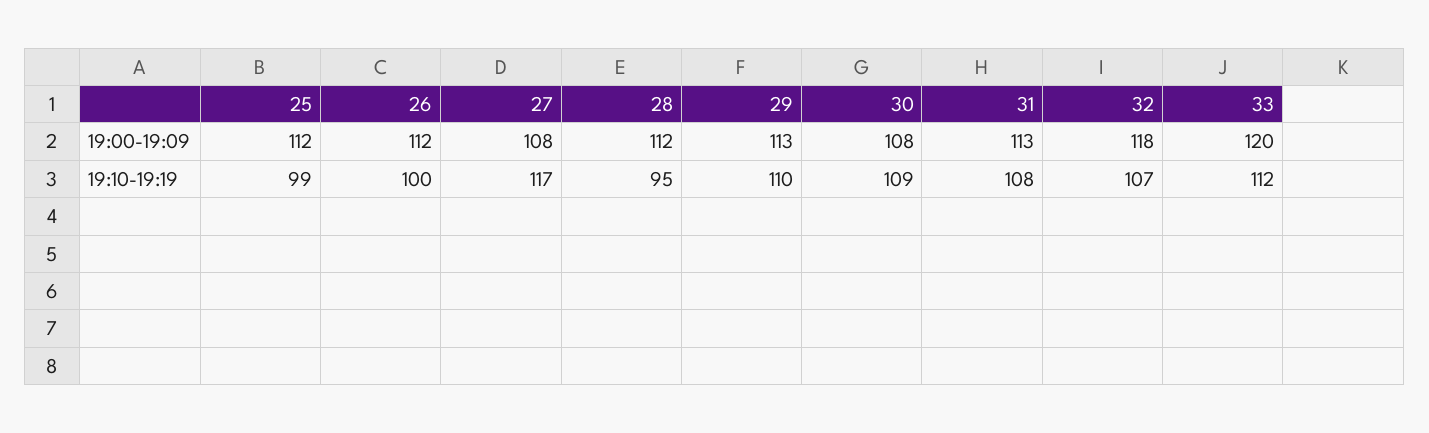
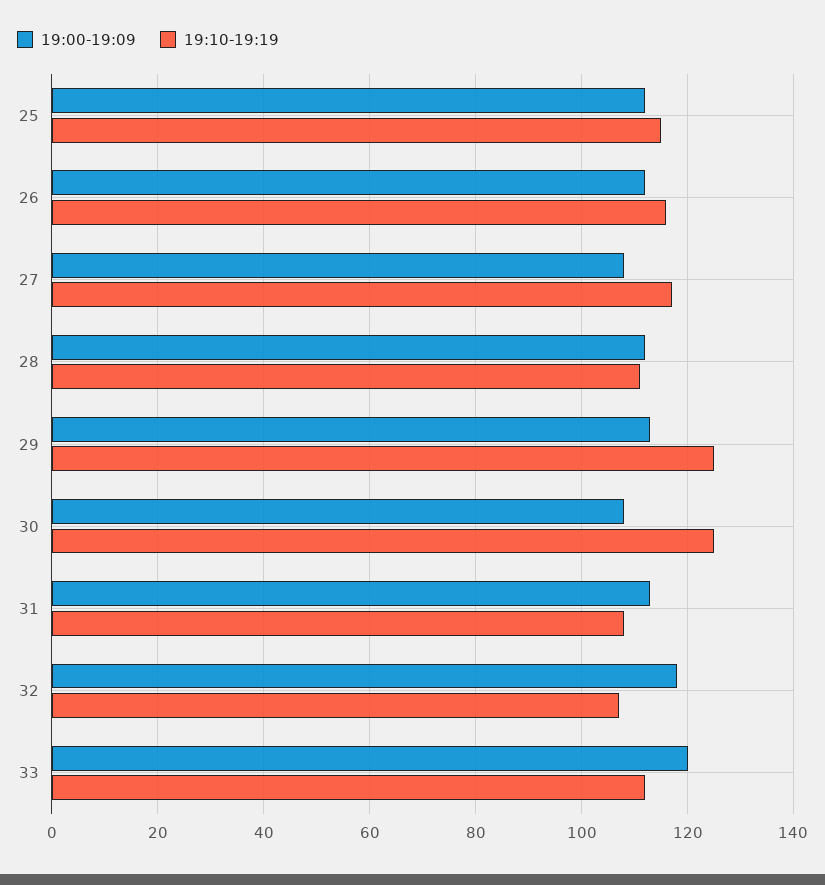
19:10-19:19, 25: 99 -> 115
19:10-19:19, 26: 100 -> 115
19:10-19:19, 28: 95 -> 110
19:10-19:19, 29: 110 -> 125
19:10-19:19, 30: 109 -> 125

